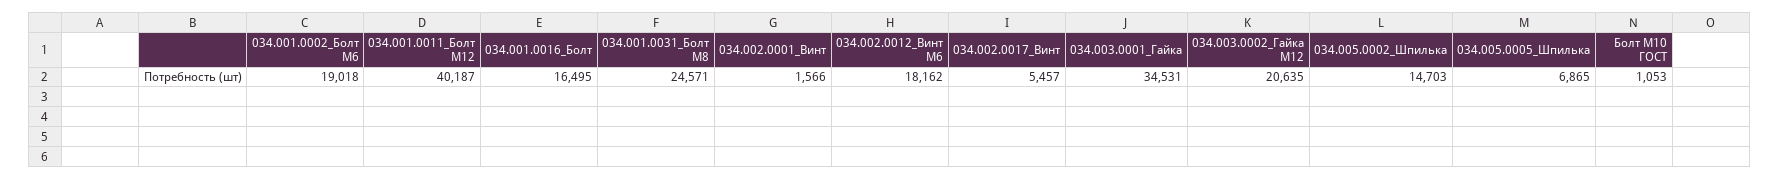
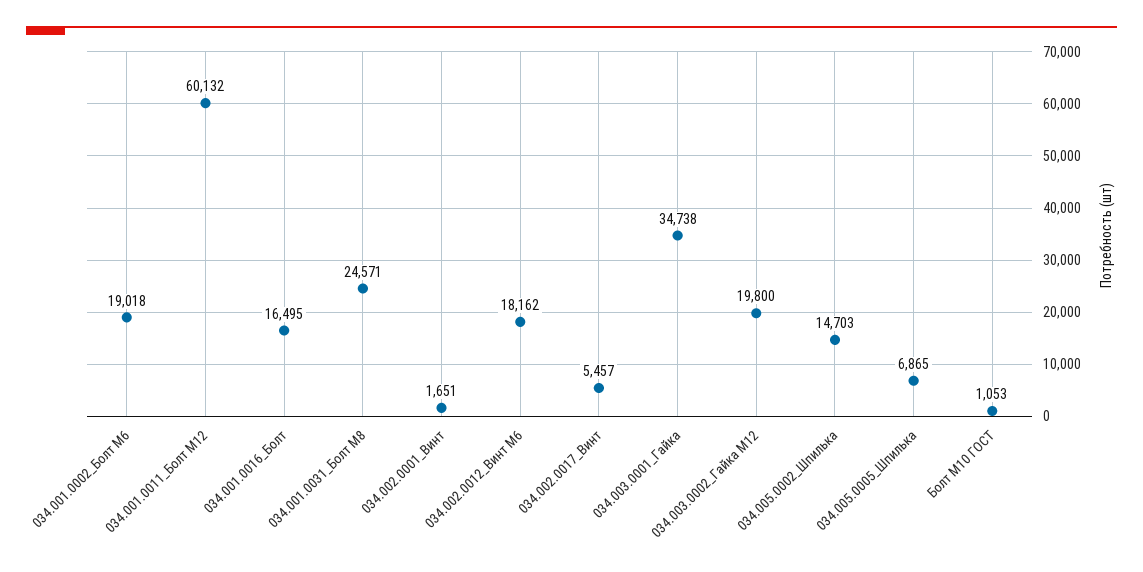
034.001.0011_Болт М12: 40187 -> 60132
034.002.0001_Винт: 1566 -> 1651
034.003.0001_Гайка: 34531 -> 34738
034.003.0002_Гайка М12: 20635 -> 19800

